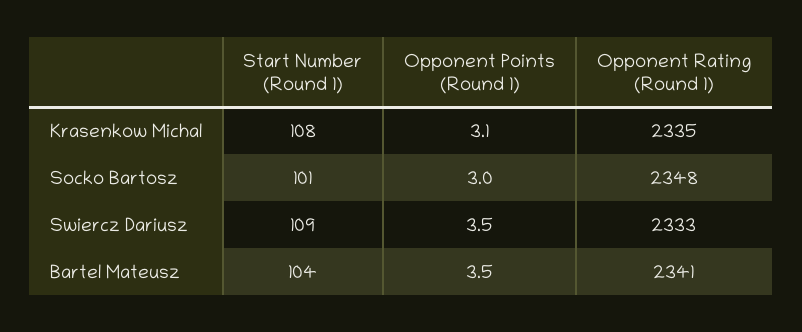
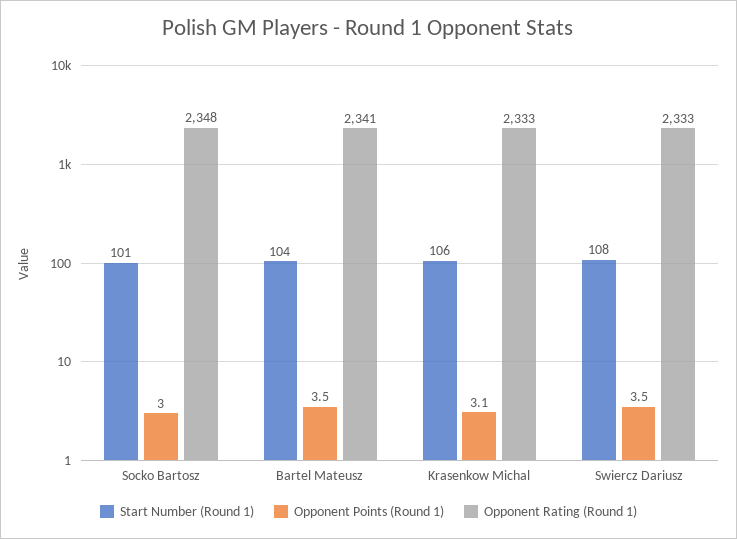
Start Number (Round 1), Krasenkow Michal: 108 -> 106
Opponent Rating (Round 1), Krasenkow Michal: 2335 -> 2333
Start Number (Round 1), Swiercz Dariusz: 109 -> 108

